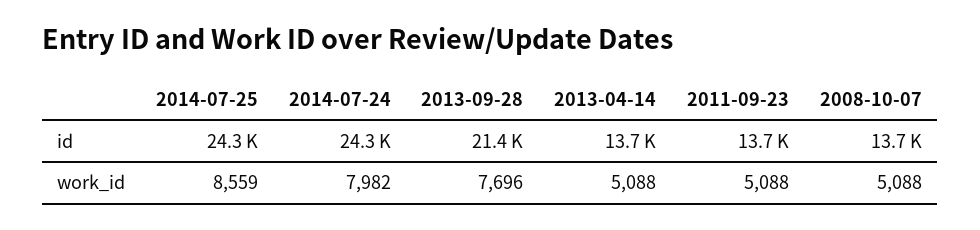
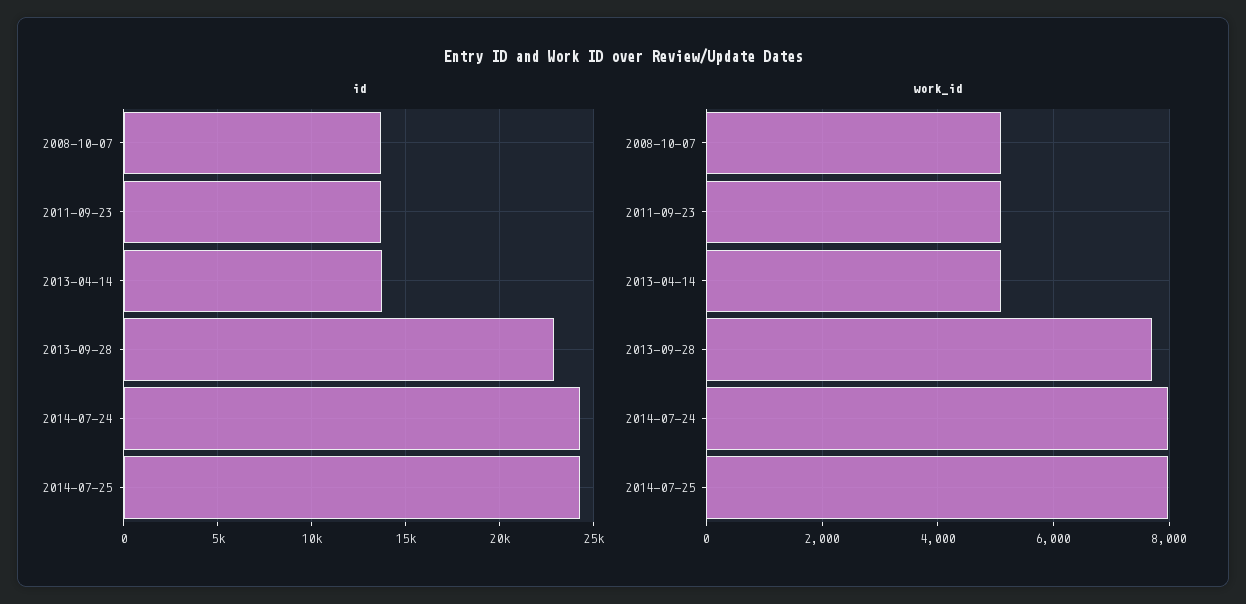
id, 2013-09-28: 21400 -> 23000
work_id, 2014-07-25: 8559 -> 8000

